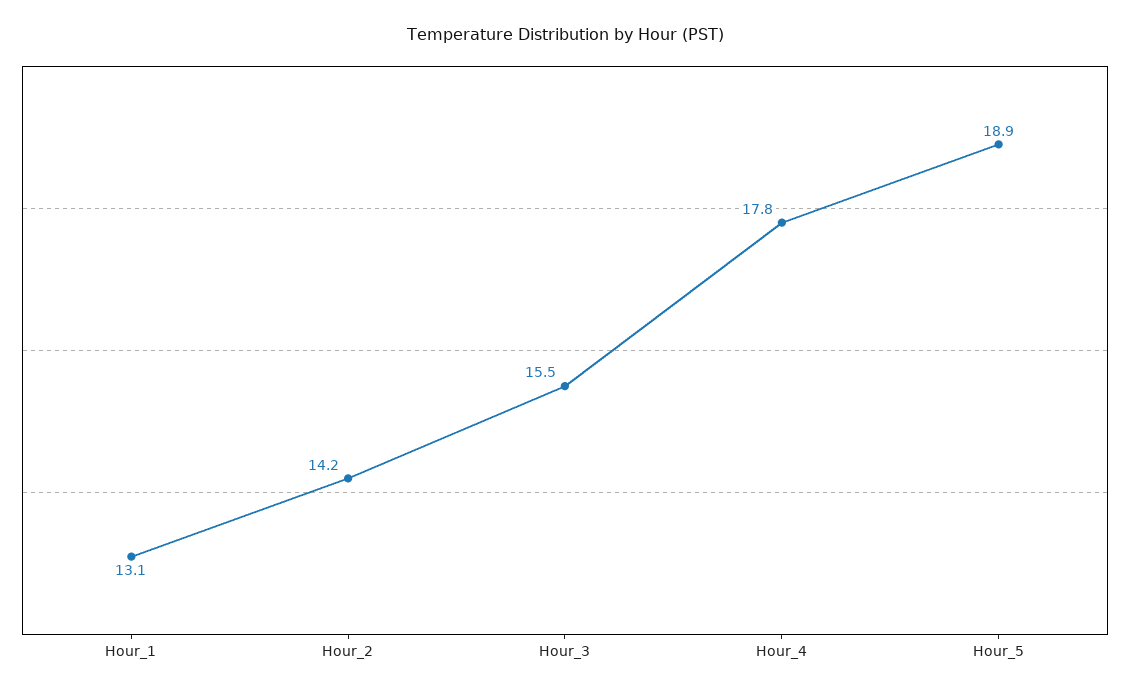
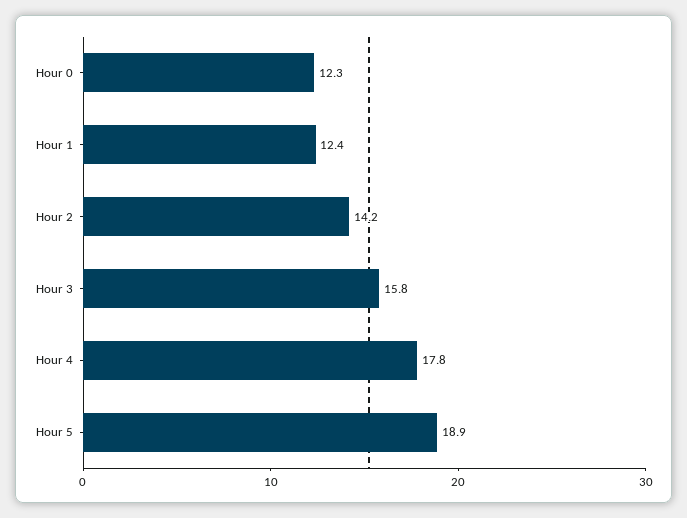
Hour_1: 13.1 -> 12.4
Hour_3: 15.5 -> 15.8
Hour 0: none -> 12.3

